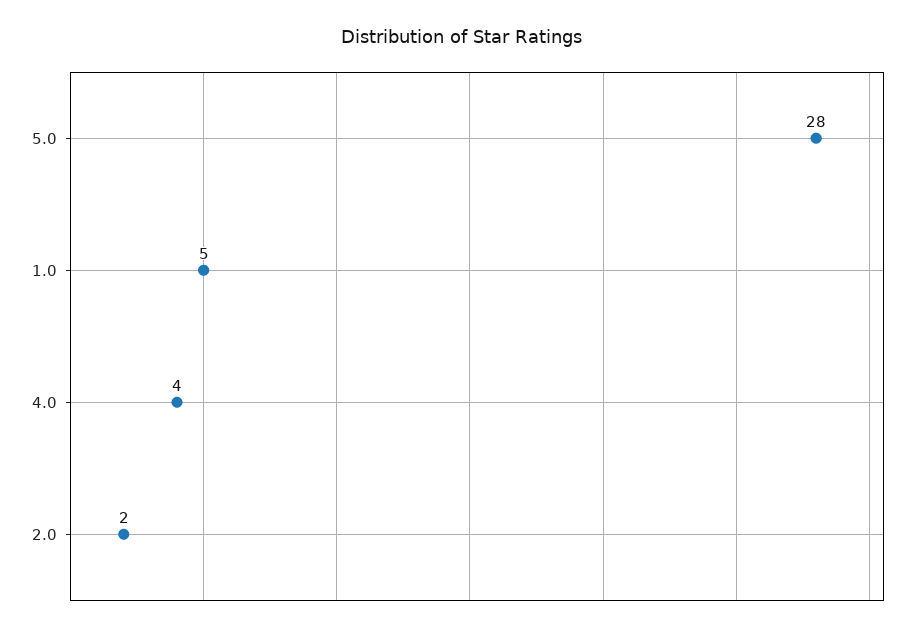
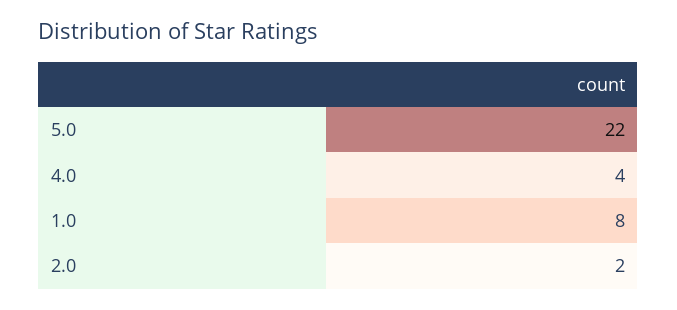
5.0: 28 -> 22
1.0: 5 -> 8

